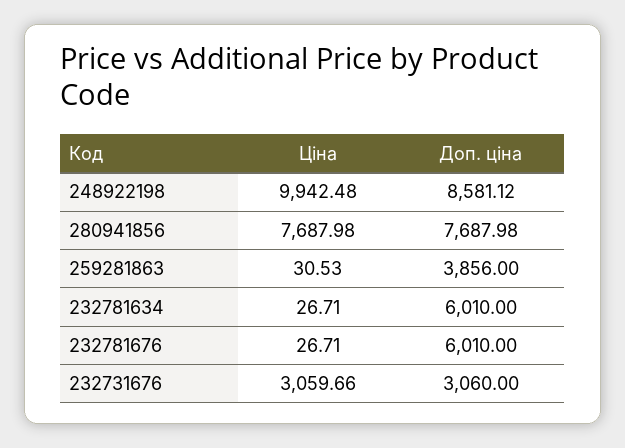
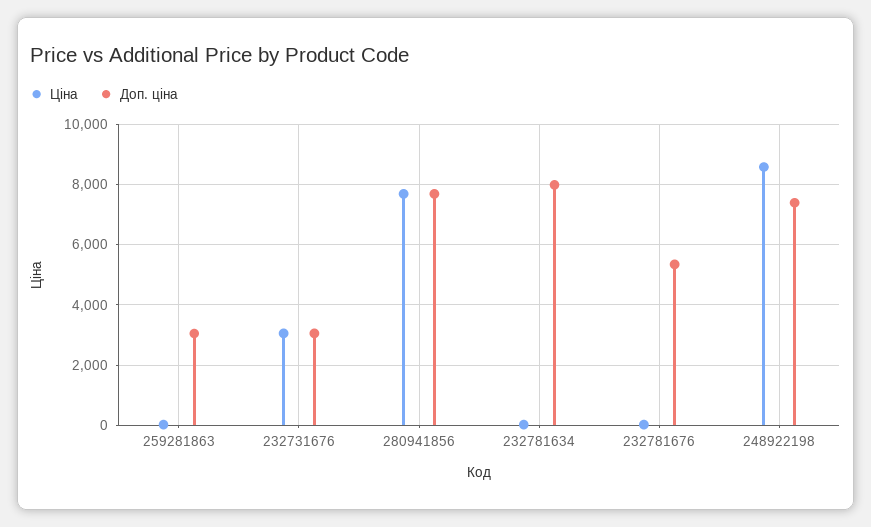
Ціна, 248922198: 9942.48 -> 8600
Доп. ціна, 248922198: 8581.12 -> 7400
Доп. ціна, 259281863: 3856 -> 3000
Доп. ціна, 232781634: 6010 -> 8000
Доп. ціна, 232781676: 6010 -> 5400

